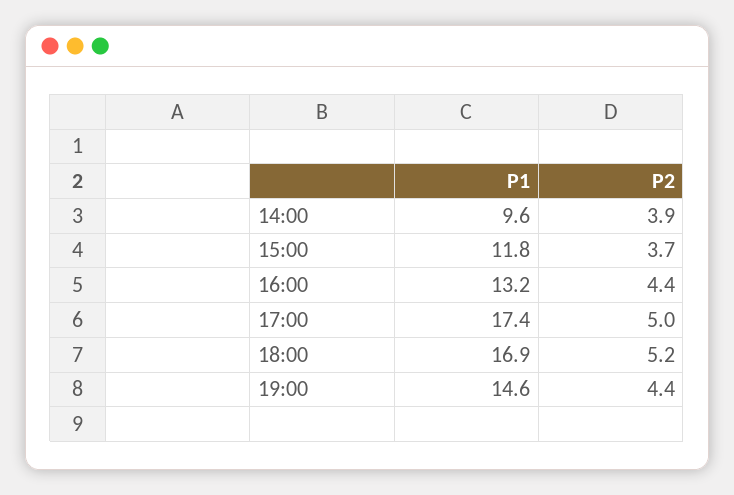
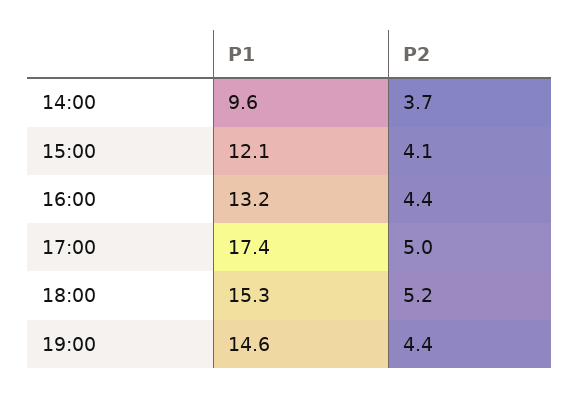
P2, 14:00: 3.9 -> 3.7
P1, 15:00: 11.8 -> 12.1
P2, 15:00: 3.7 -> 4.1
P1, 18:00: 16.9 -> 15.3

